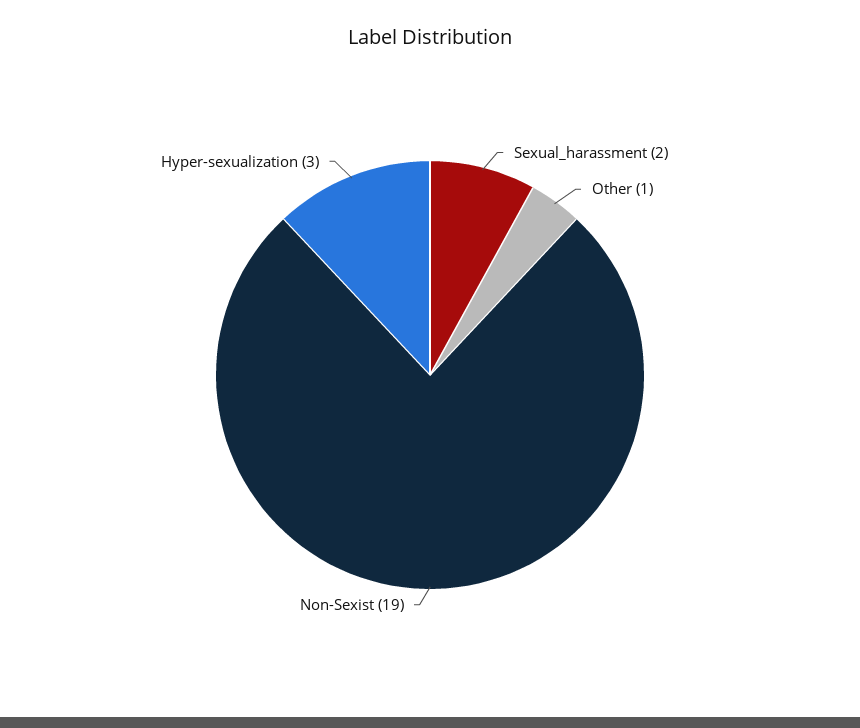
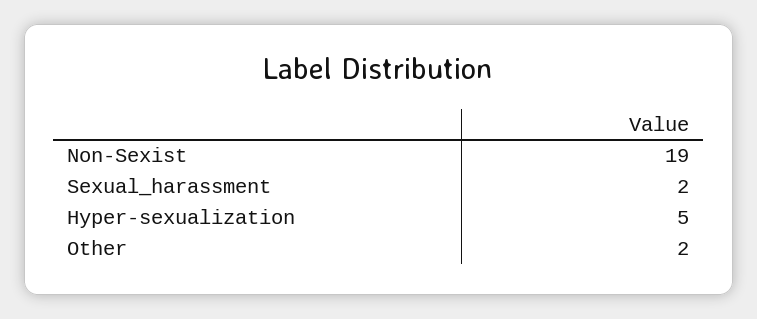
Other: 1 -> 2
Hyper-sexualization: 3 -> 5

